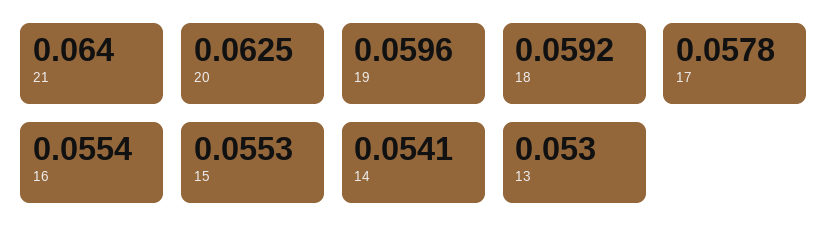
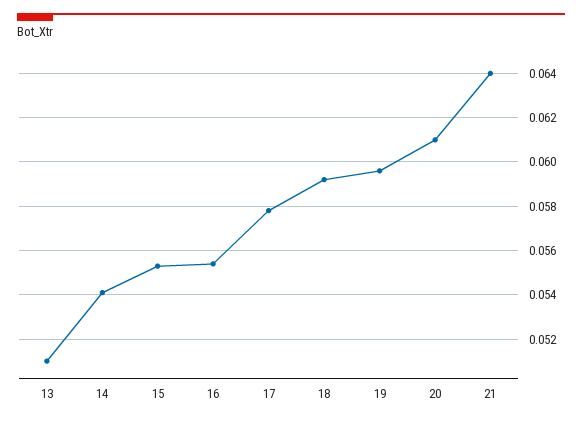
20: 0.0625 -> 0.061
13: 0.053 -> 0.051

